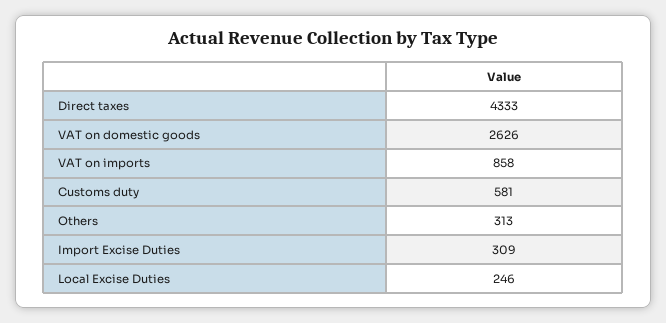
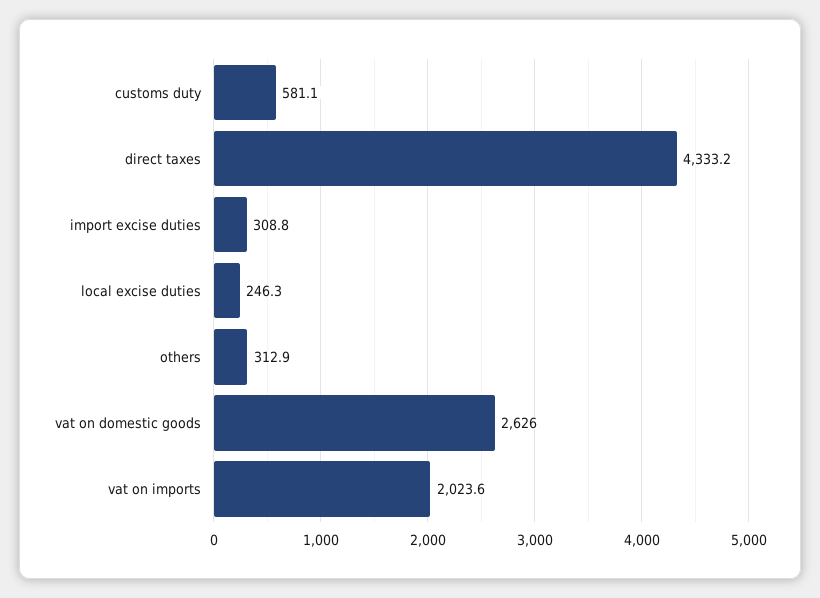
VAT on imports: 858 -> 2023.6

